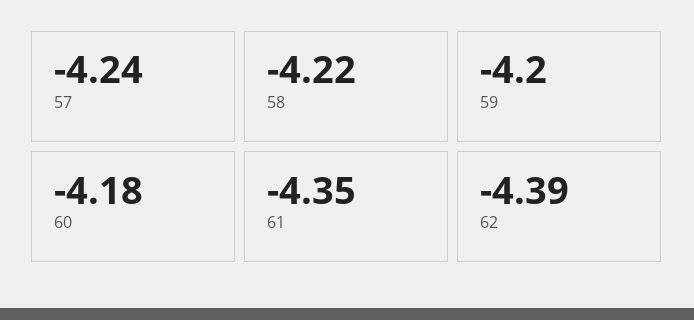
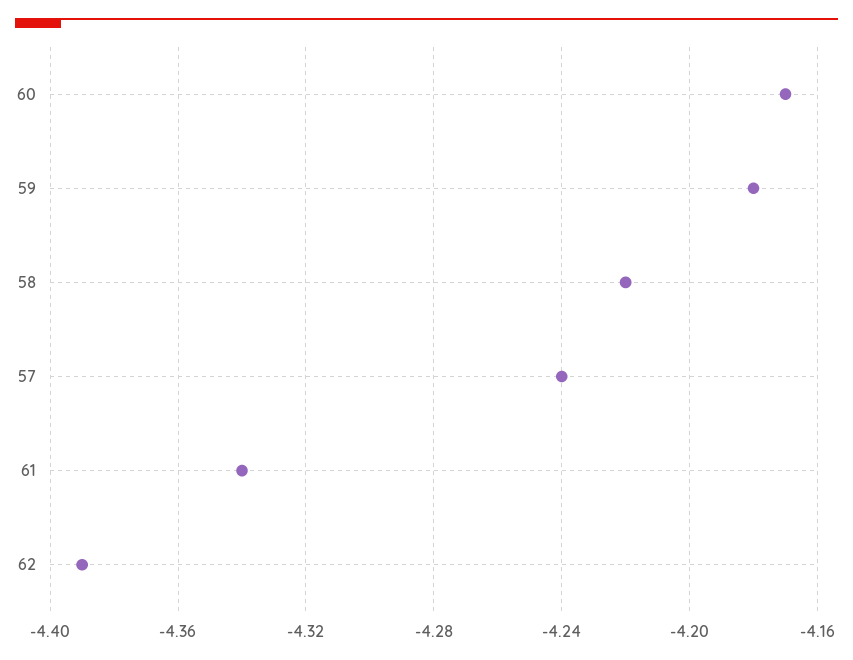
59: -4.2 -> -4.18
60: -4.18 -> -4.17
61: -4.35 -> -4.34

